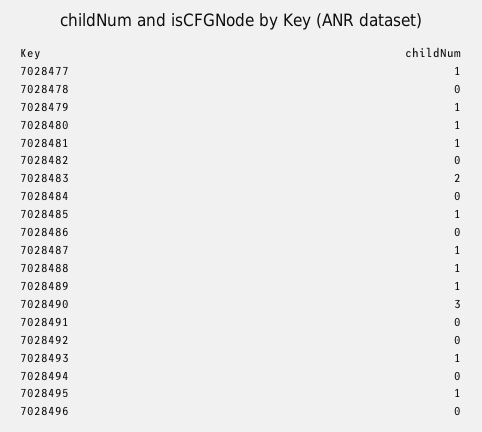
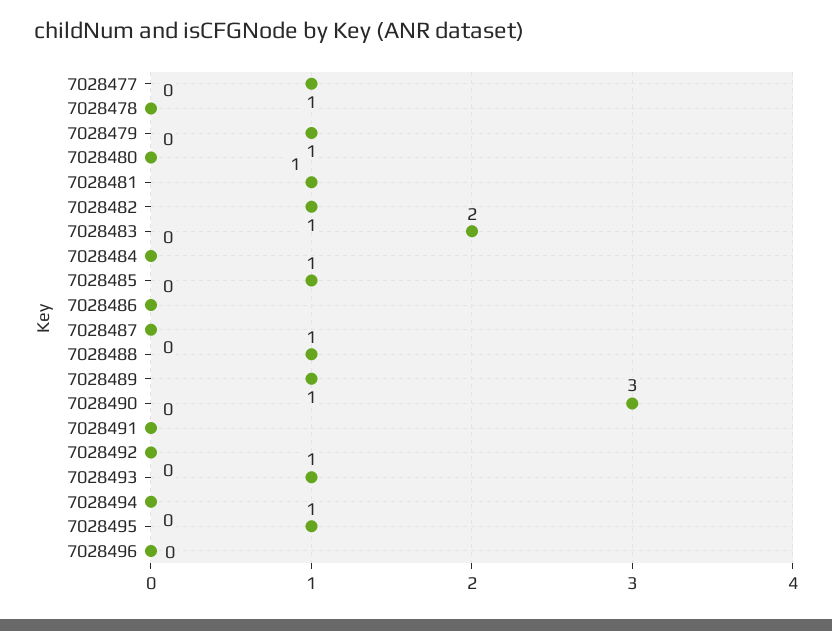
7028480: 1 -> 0
7028482: 0 -> 1
7028487: 1 -> 0

